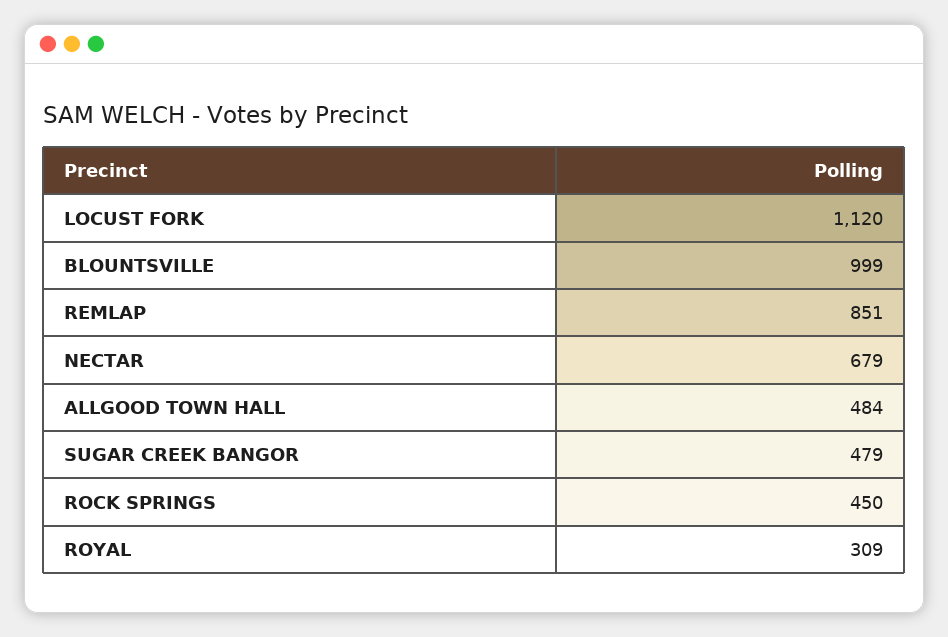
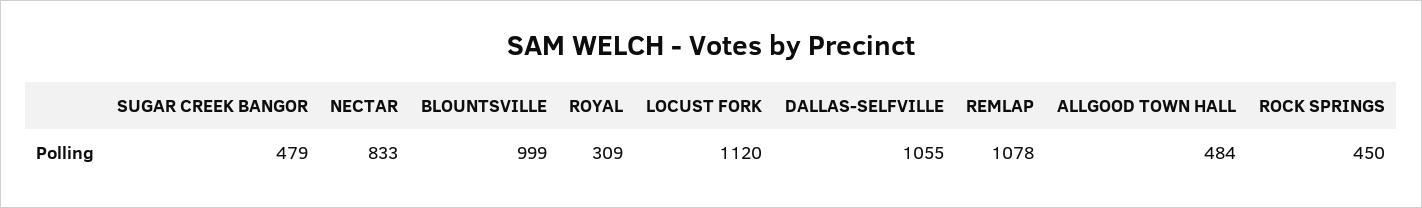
REMLAP: 851 -> 1078
NECTAR: 679 -> 833
DALLAS-SELFVILLE: none -> 1055

